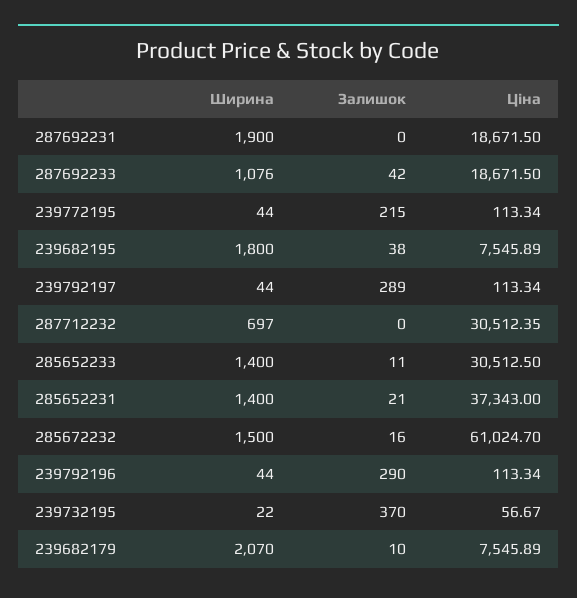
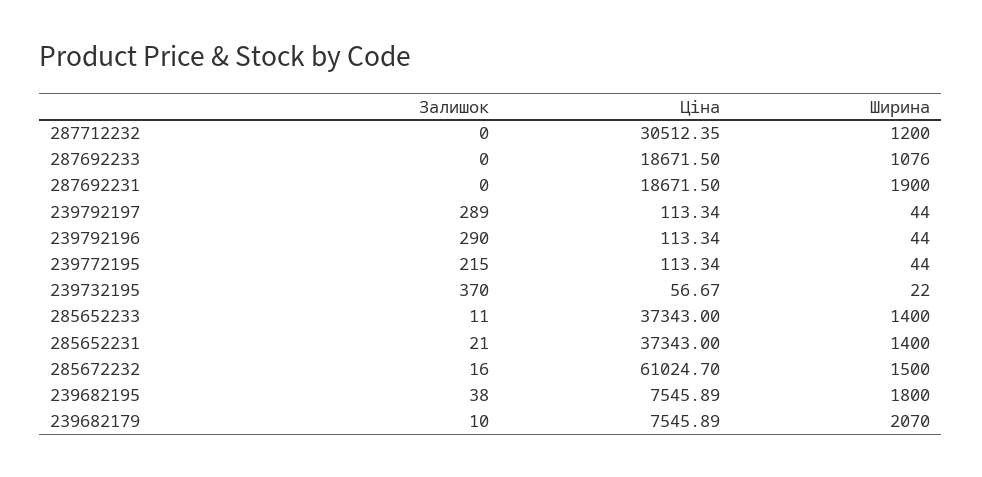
Залишок, 287692233: 42 -> 0
Ширина, 287712232: 697 -> 1200
Ціна, 285652233: 30512.5 -> 37343

